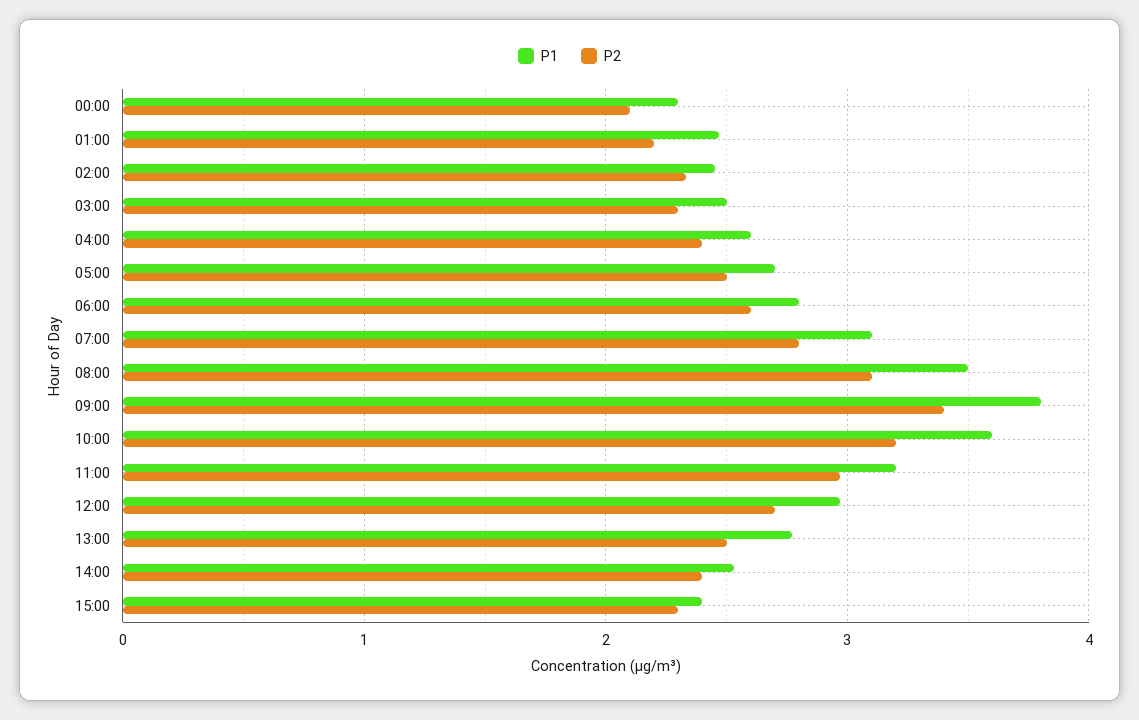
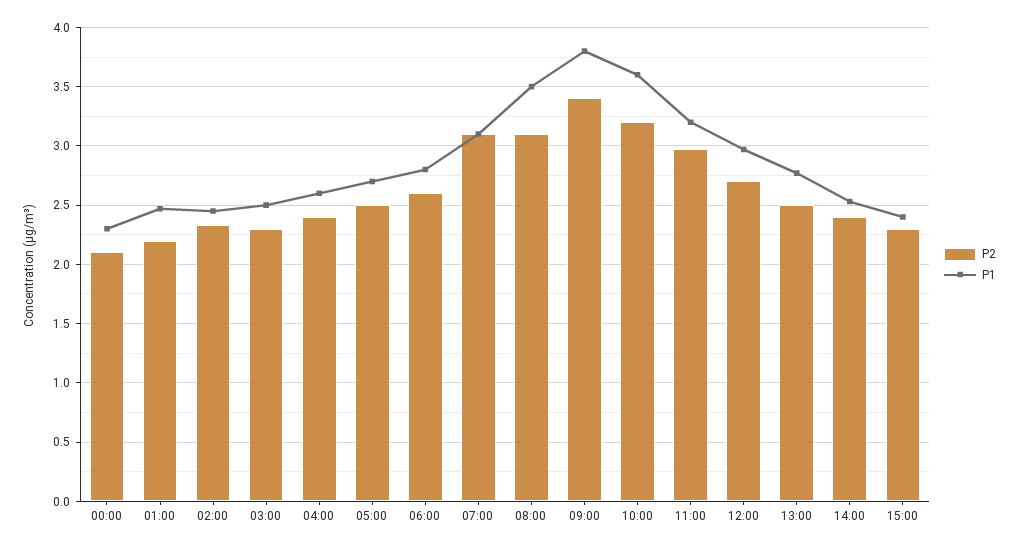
P2, 07:00: 2.8 -> 3.1

